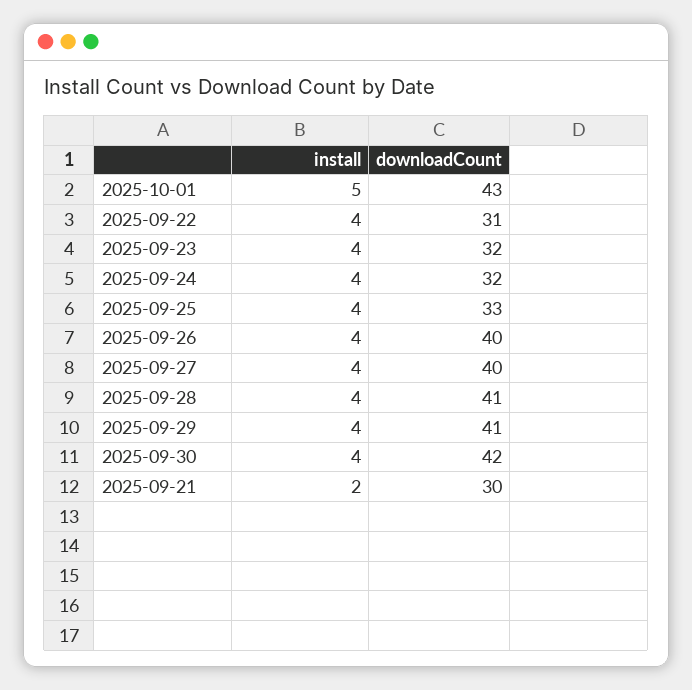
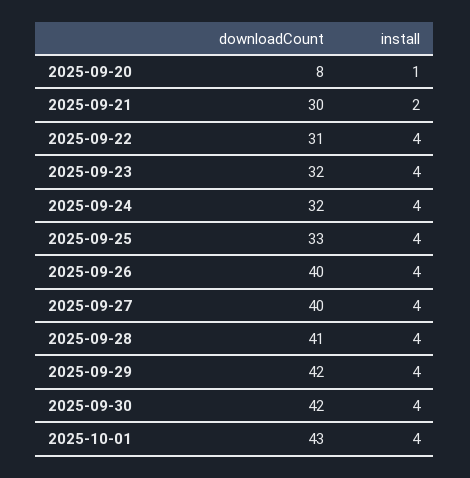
install, 2025-10-01: 5 -> 4
downloadCount, 2025-09-29: 41 -> 42
downloadCount, 2025-09-20: none -> 8
install, 2025-09-20: none -> 1

